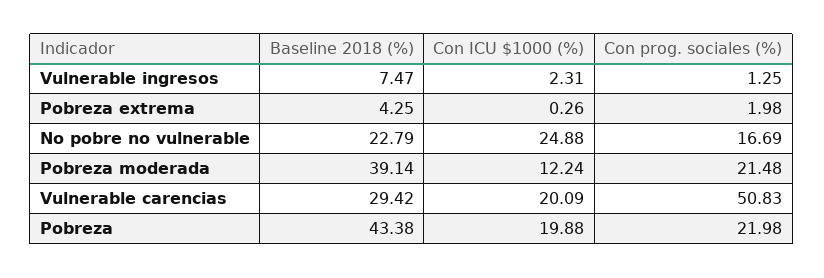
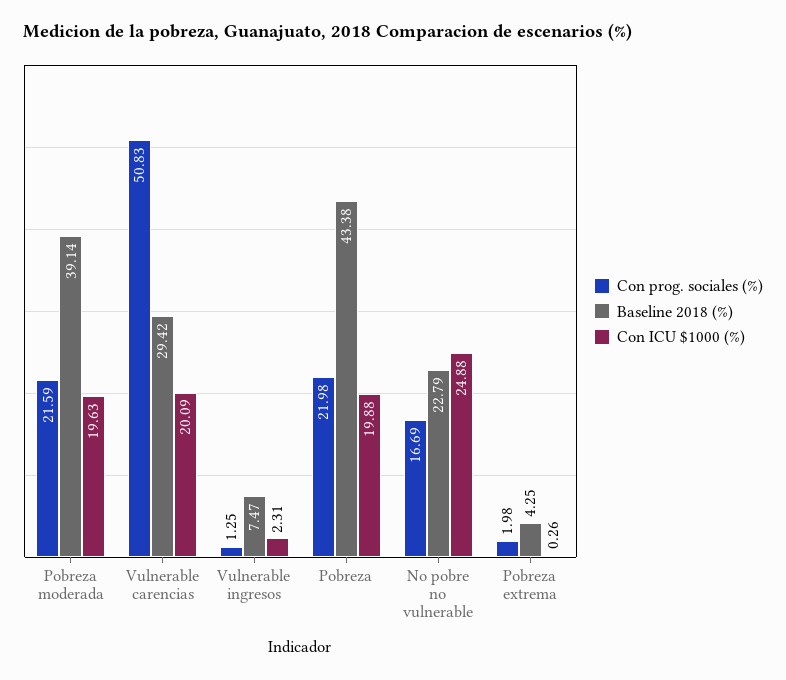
Con ICU $1000 (%), Pobreza moderada: 12.24 -> 19.63
Con prog. sociales (%), Pobreza moderada: 21.48 -> 21.59

